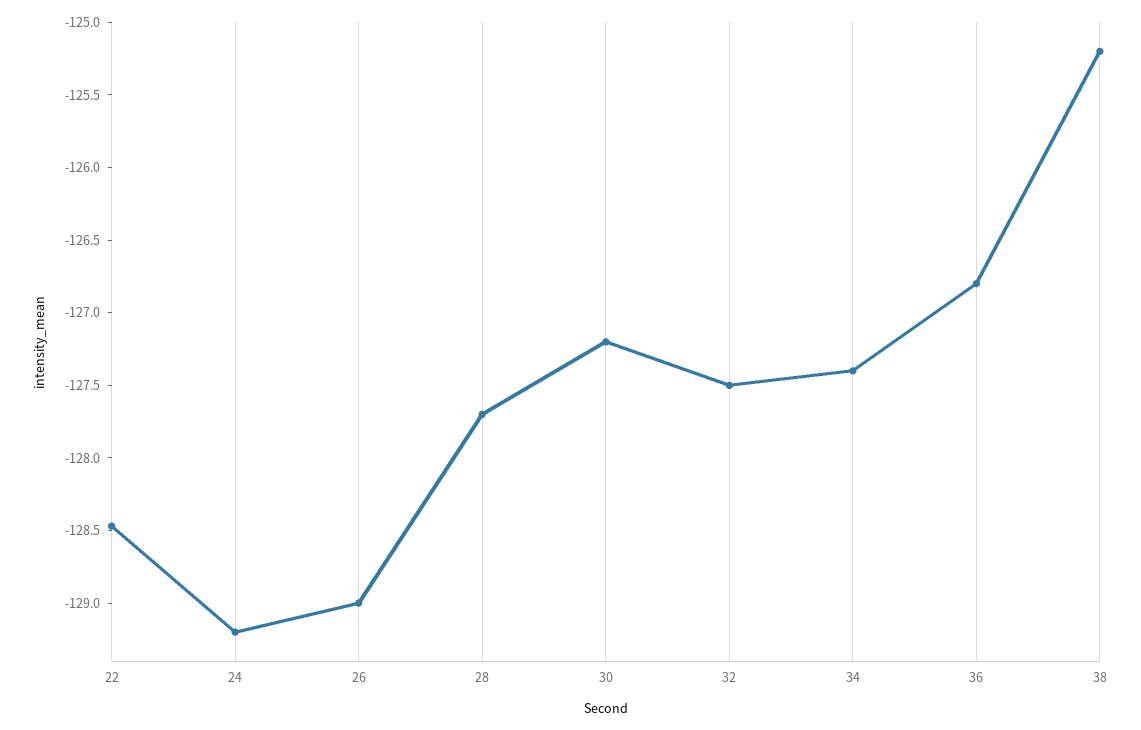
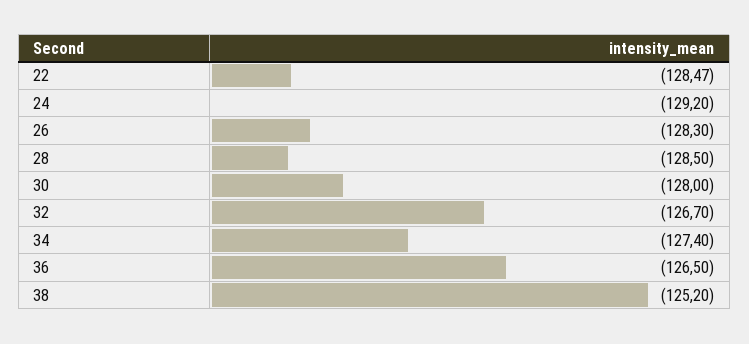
26: -129 -> -128.3
28: -127.7 -> -128.5
30: -127.2 -> -128
32: -127.5 -> -126.7
36: -126.8 -> -126.5

